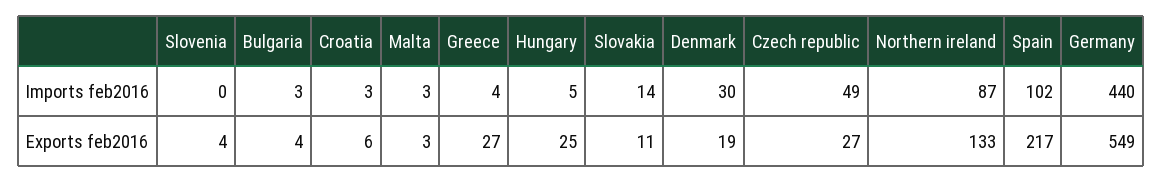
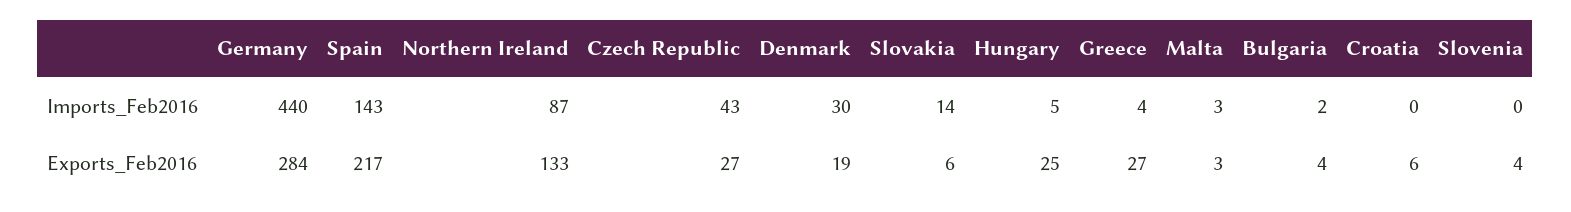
Bulgaria, Imports feb2016: 3 -> 2
Croatia, Imports feb2016: 3 -> 0
Czech republic, Imports feb2016: 49 -> 43
Spain, Imports feb2016: 102 -> 143
Slovakia, Exports feb2016: 11 -> 6
Germany, Exports feb2016: 549 -> 284

